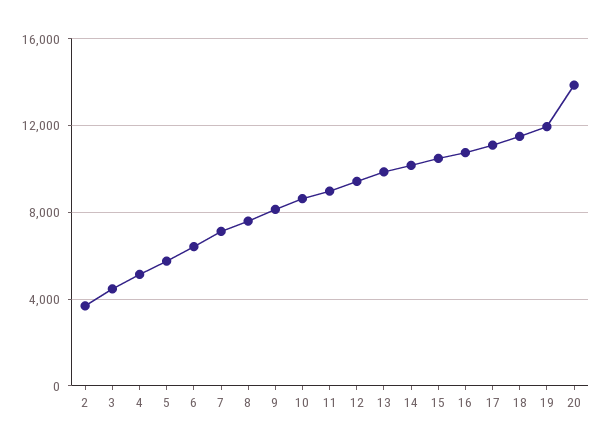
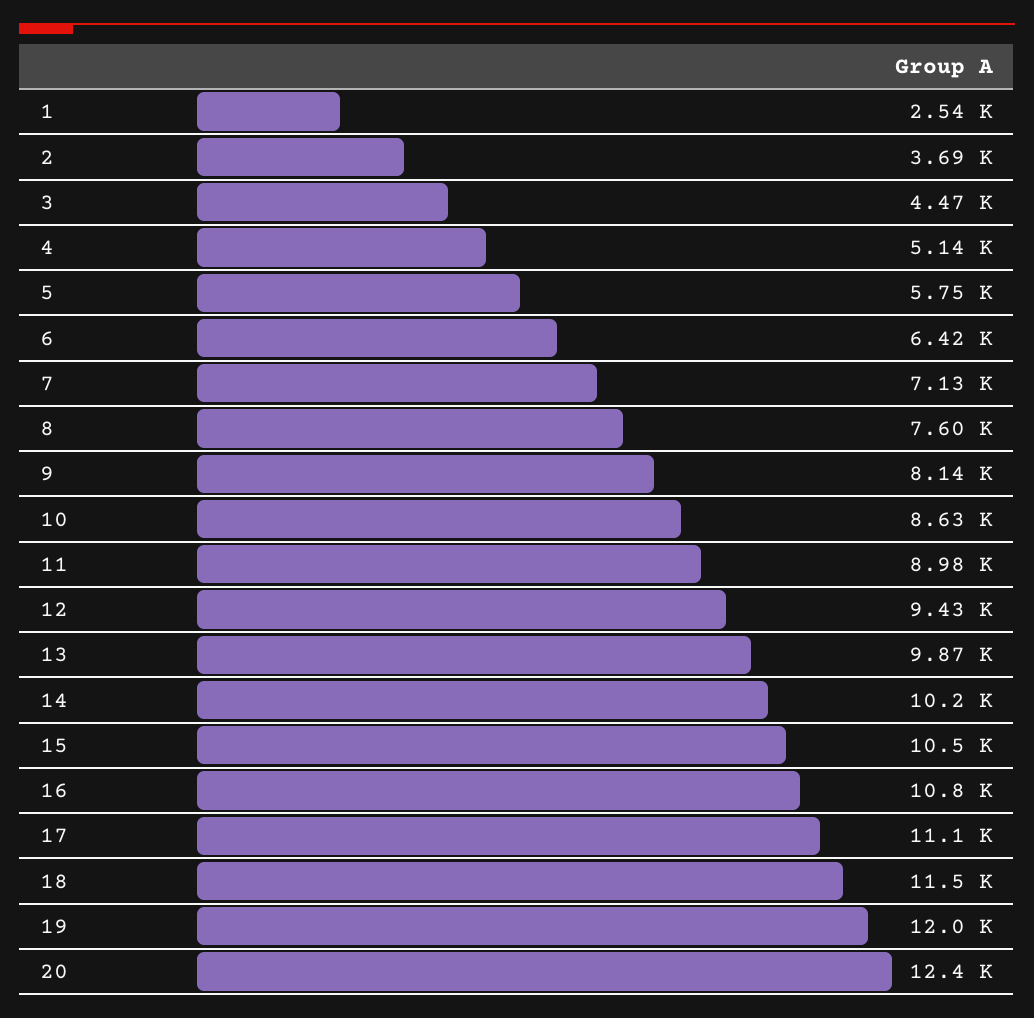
20: 14000 -> 12400
1: none -> 2540

